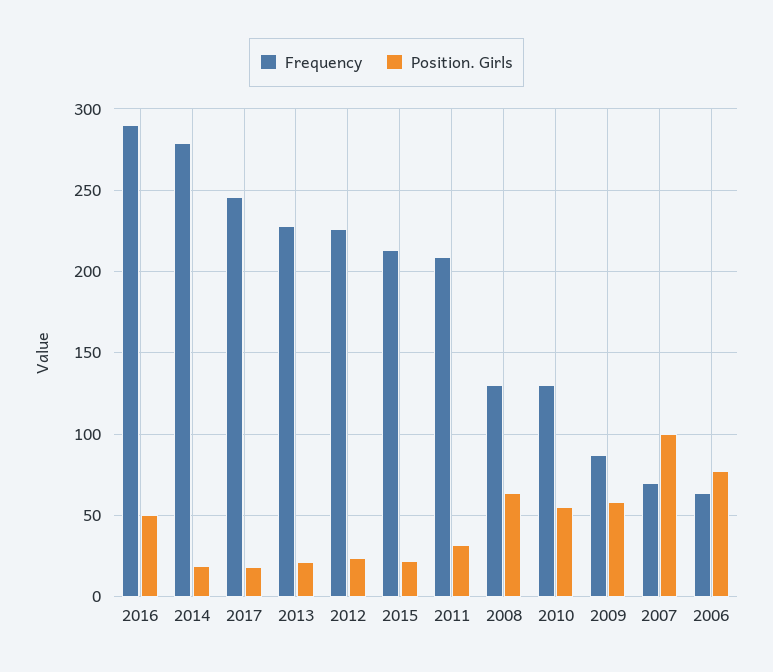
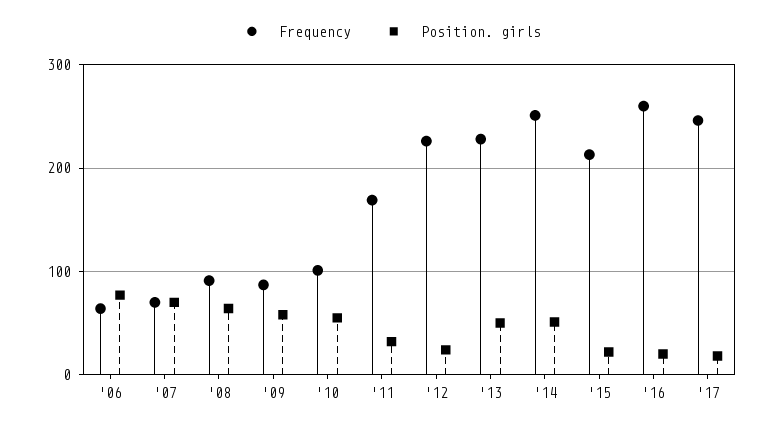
Frequency, 2016: 290 -> 260
Position. Girls, 2016: 50 -> 20
Frequency, 2014: 280 -> 250
Position. Girls, 2014: 20 -> 50
Position. Girls, 2013: 20 -> 50
Frequency, 2011: 210 -> 170
Frequency, 2008: 130 -> 90
Frequency, 2010: 130 -> 100
Position. Girls, 2007: 100 -> 70

